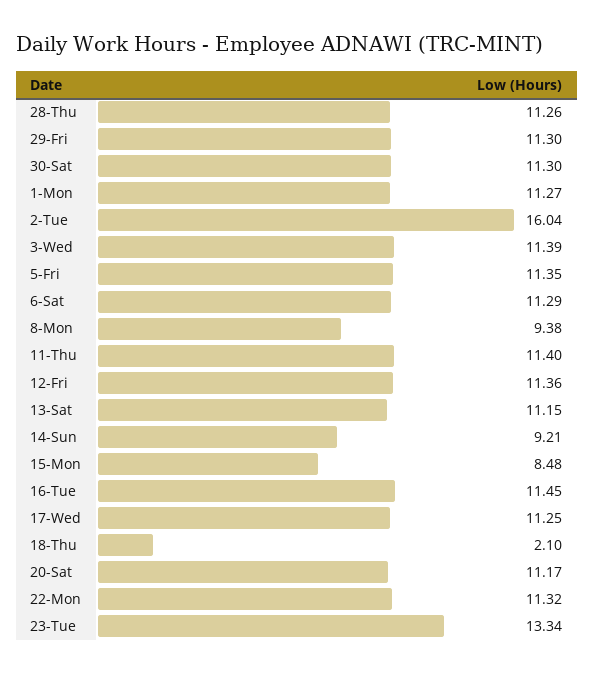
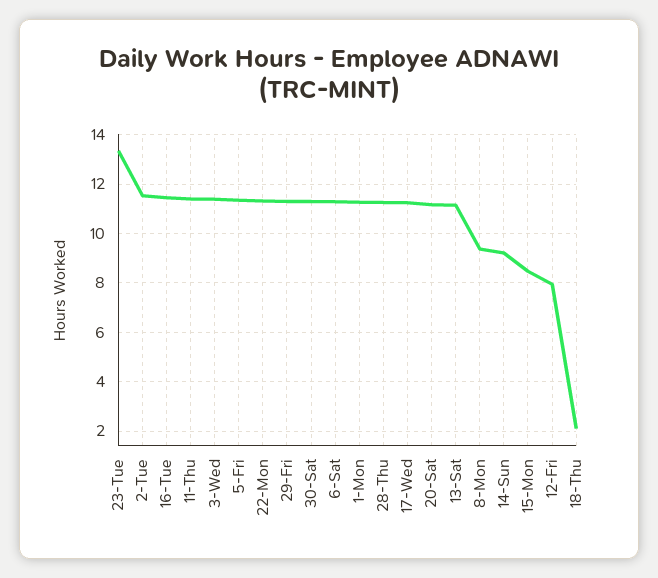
2-Tue: 16.04 -> 11.5
12-Fri: 11.36 -> 8

